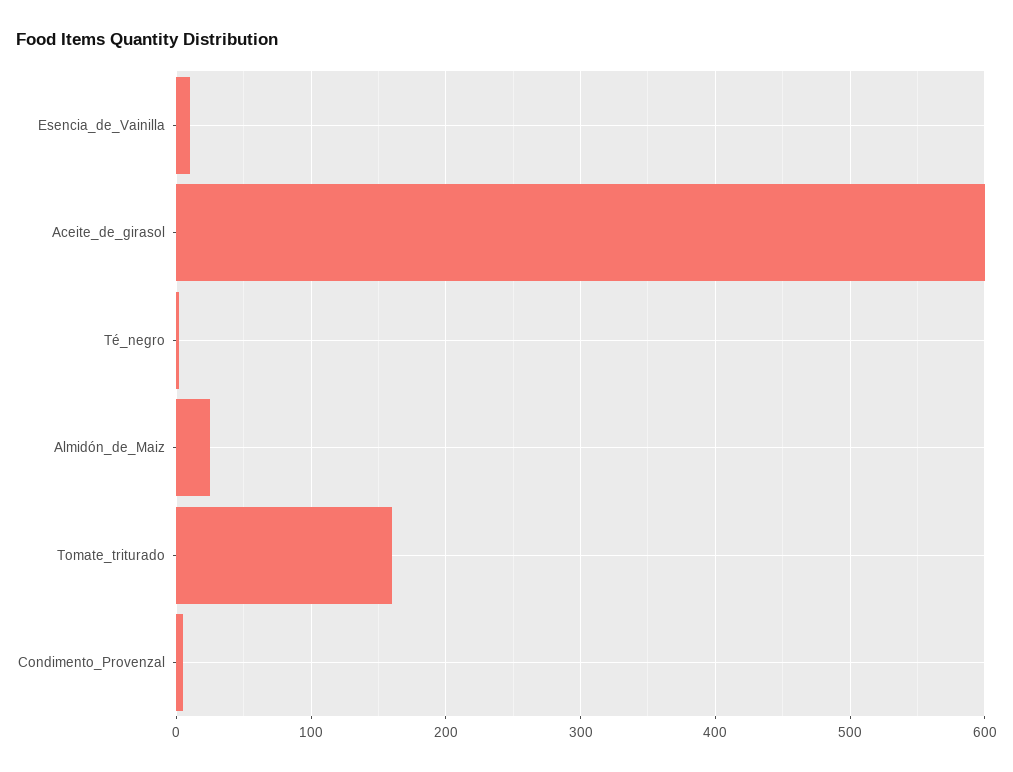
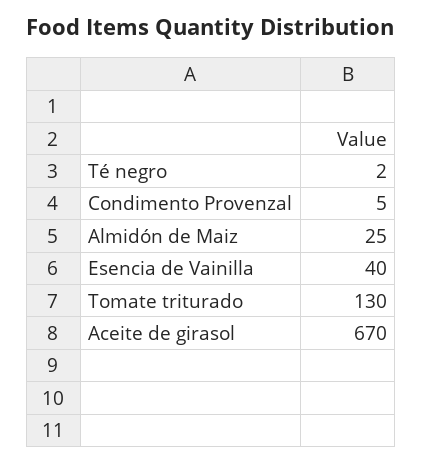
Esencia_de_Vainilla: 10 -> 40
Aceite_de_girasol: 600 -> 670
Tomate_triturado: 160 -> 130

